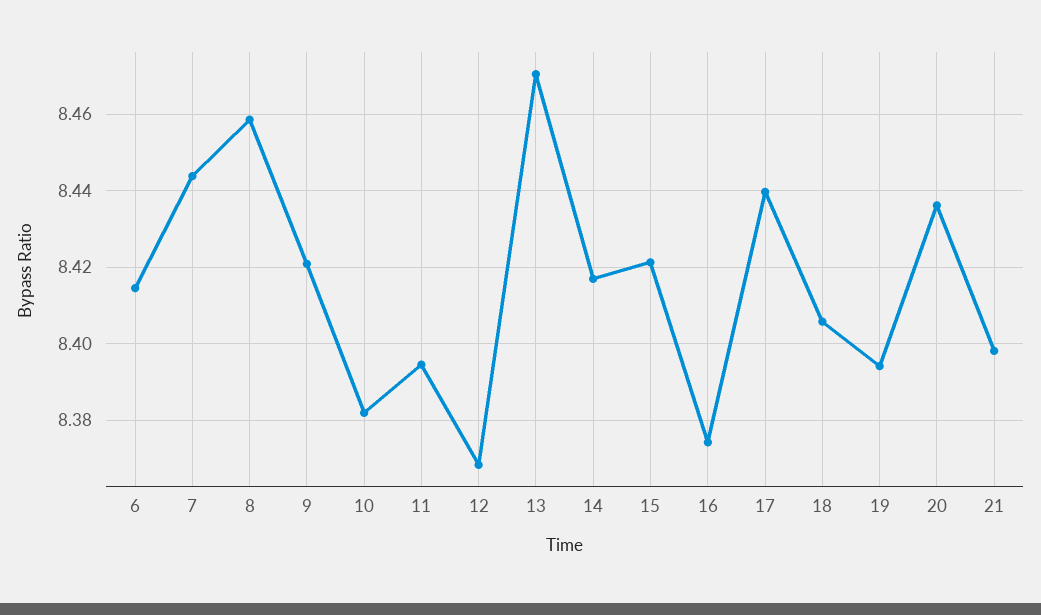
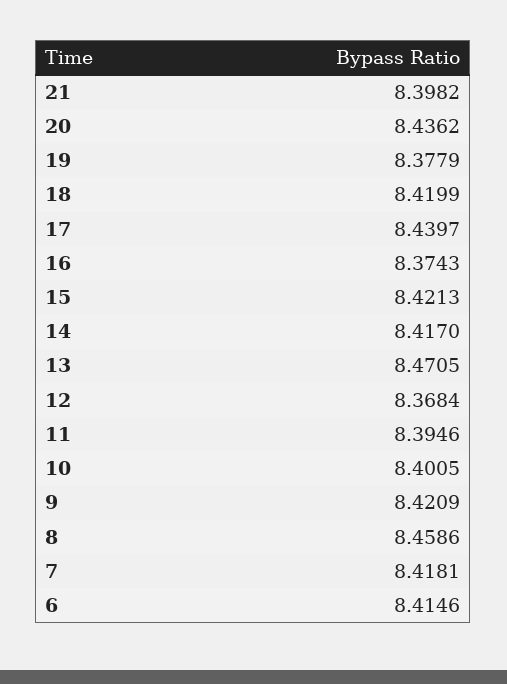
7: 8.444 -> 8.4181
10: 8.382 -> 8.4005
18: 8.406 -> 8.4199
19: 8.394 -> 8.3779

